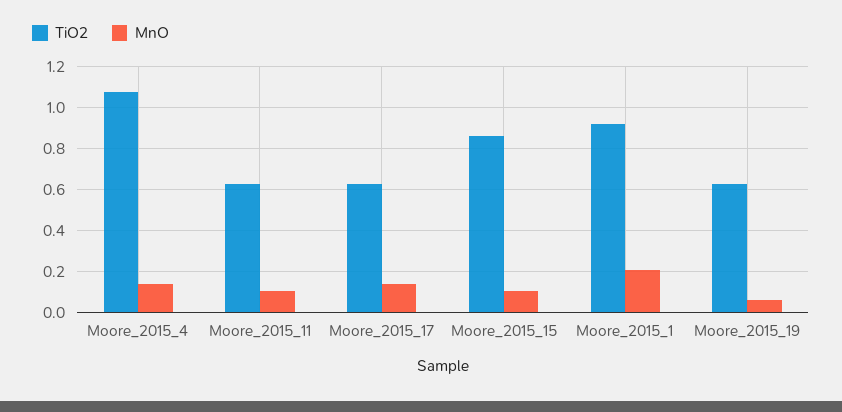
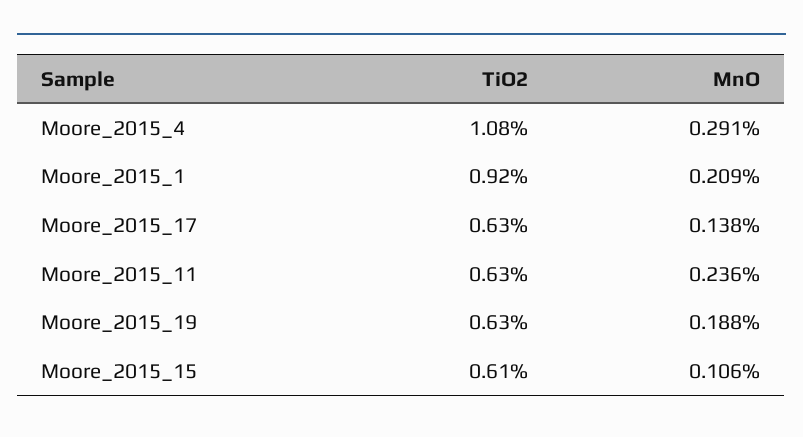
MnO, Moore_2015_4: 0.15 -> 0.291
MnO, Moore_2015_11: 0.1 -> 0.236
TiO2, Moore_2015_15: 0.85 -> 0.61
MnO, Moore_2015_19: 0.05 -> 0.188

